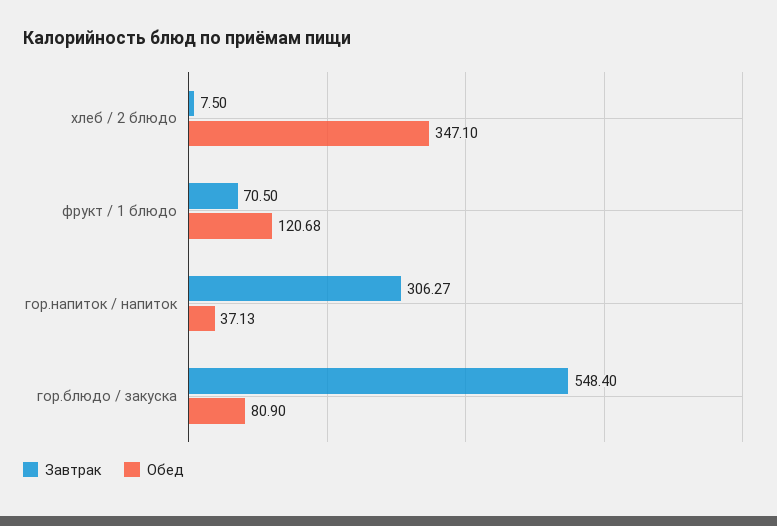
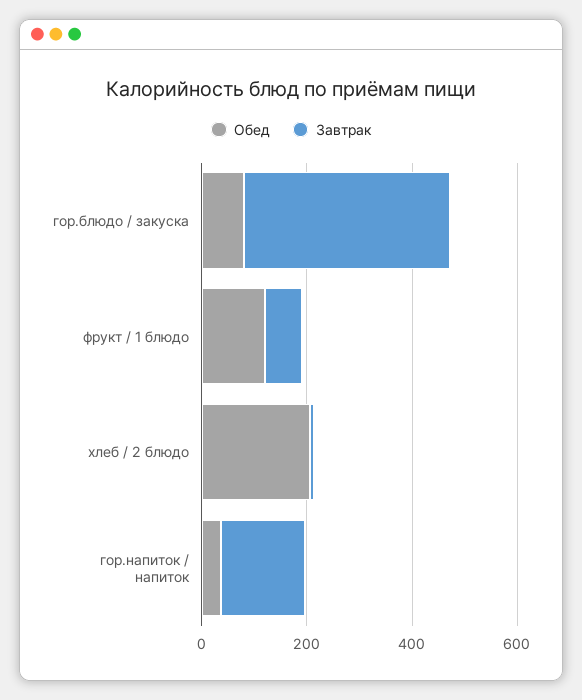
Обед, хлеб / 2 блюдо: 347.1 -> 200
Завтрак, гор.напиток / напиток: 306.27 -> 150
Завтрак, гор.блюдо / закуска: 548.4 -> 400

